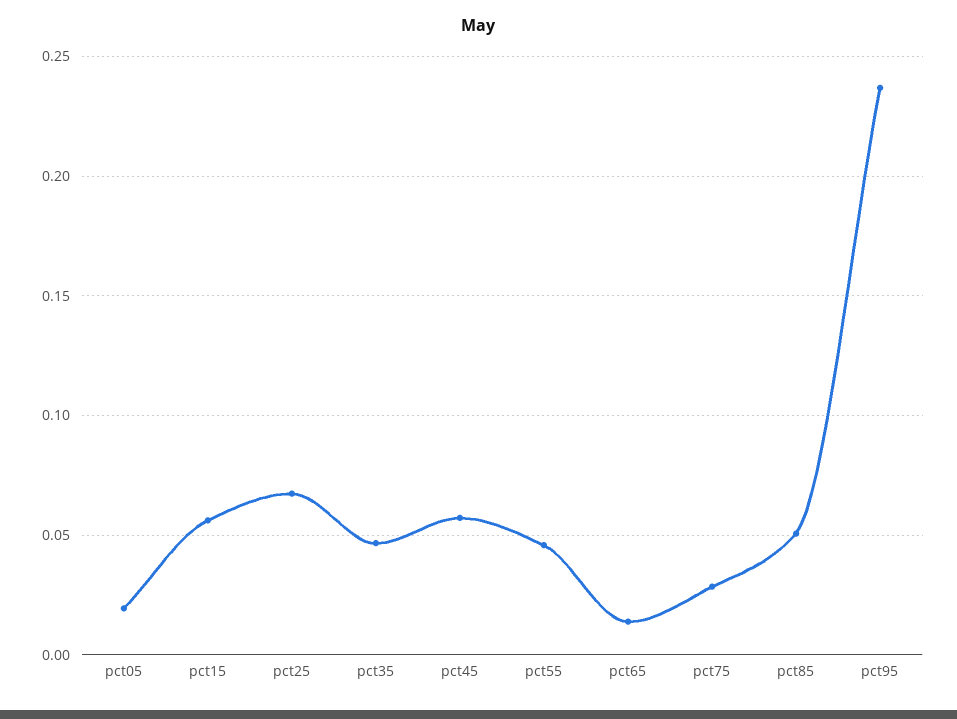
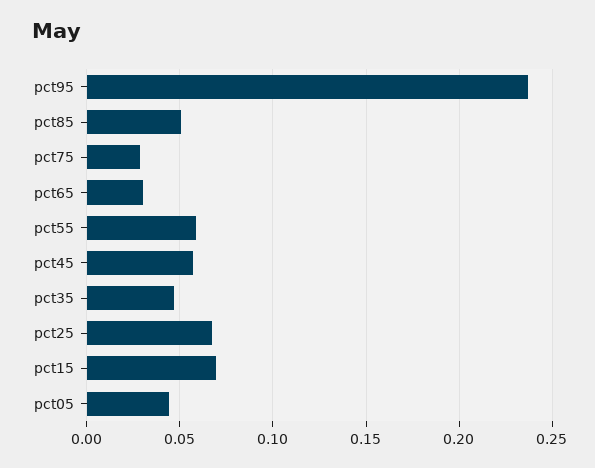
pct05: 0.02 -> 0.045
pct15: 0.055 -> 0.07
pct55: 0.045 -> 0.06
pct65: 0.015 -> 0.03

